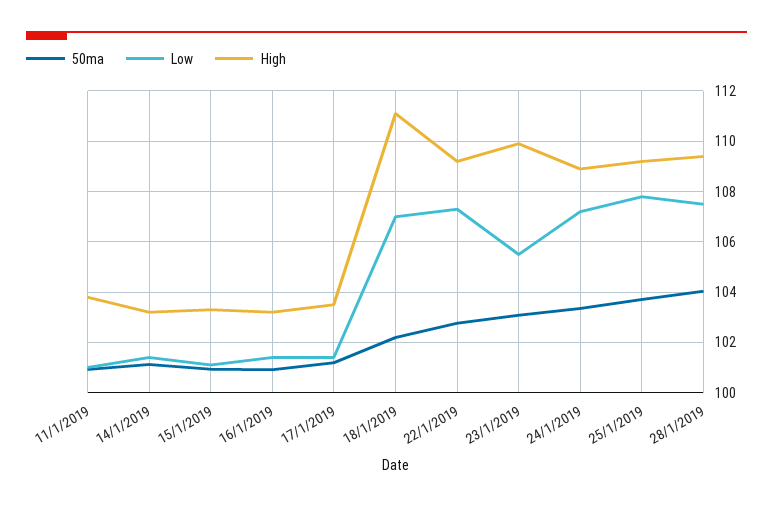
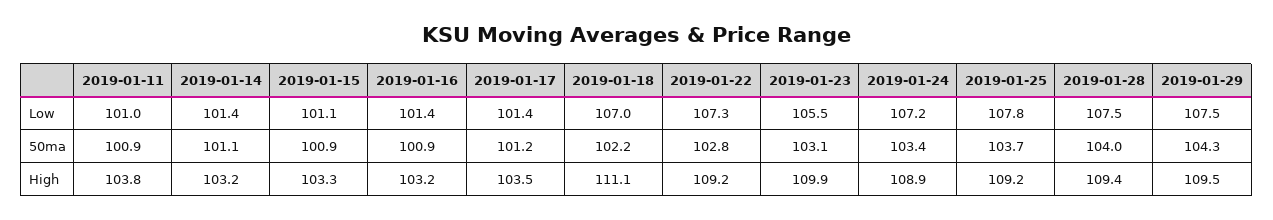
Low, 2019-01-29: none -> 107.5
50ma, 2019-01-29: none -> 104.3
High, 2019-01-29: none -> 109.5

